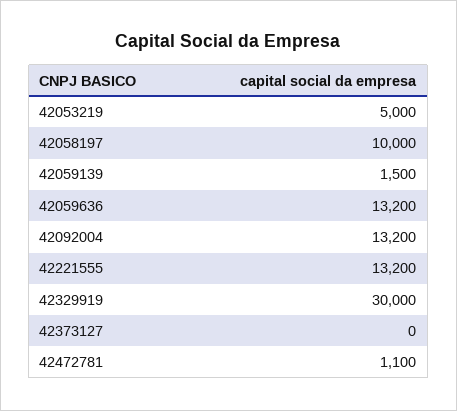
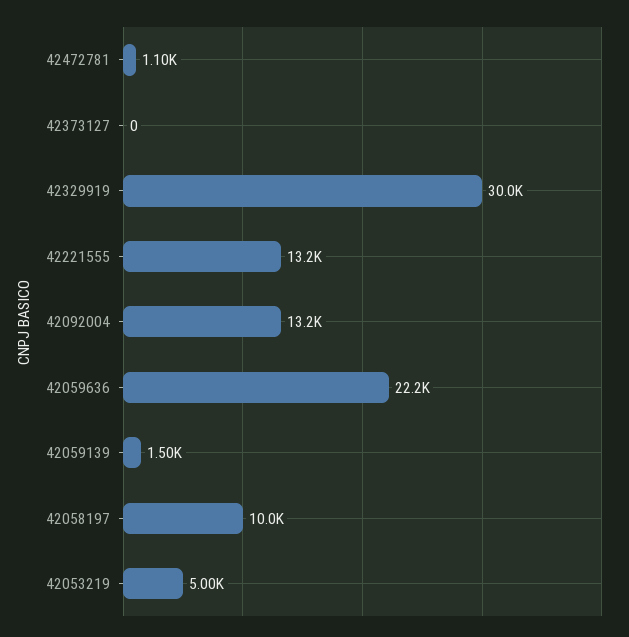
42059636: 13200 -> 22200

